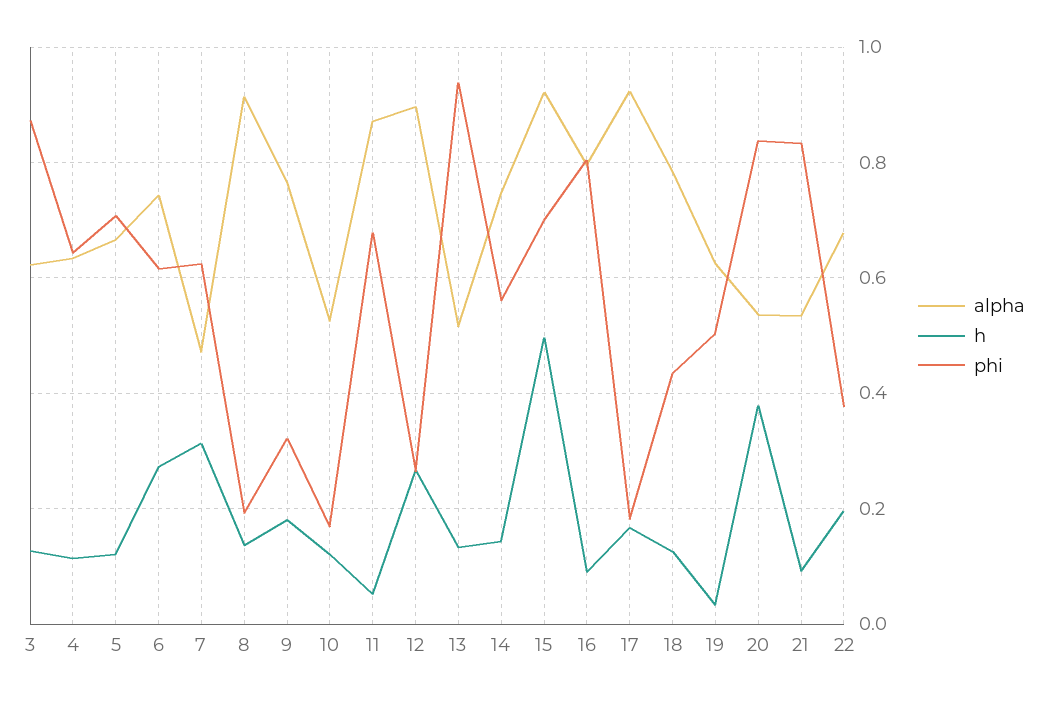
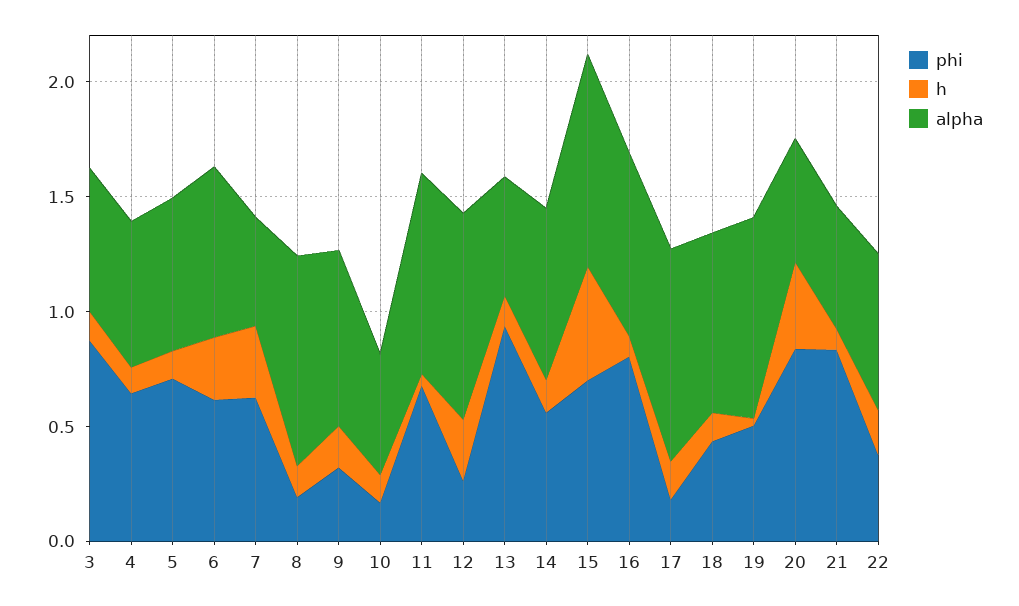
alpha, 19: 0.62 -> 0.9

